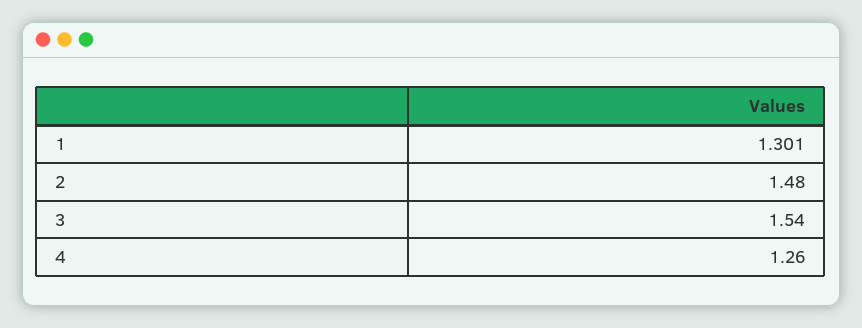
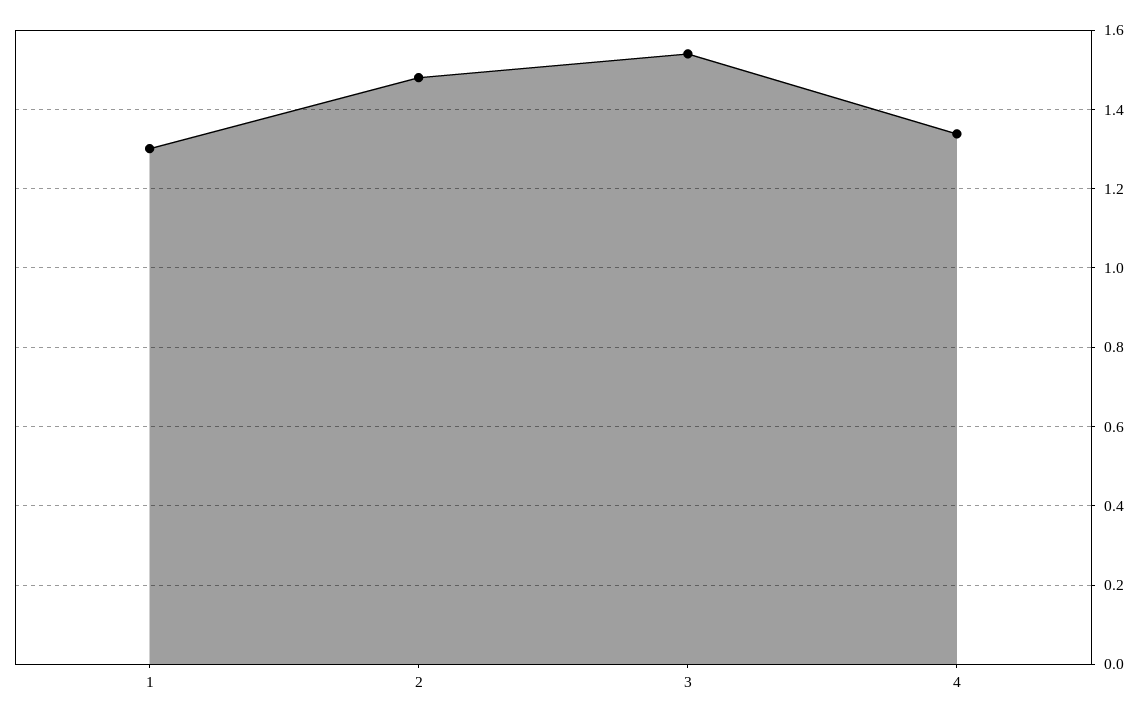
4: 1.26 -> 1.34

